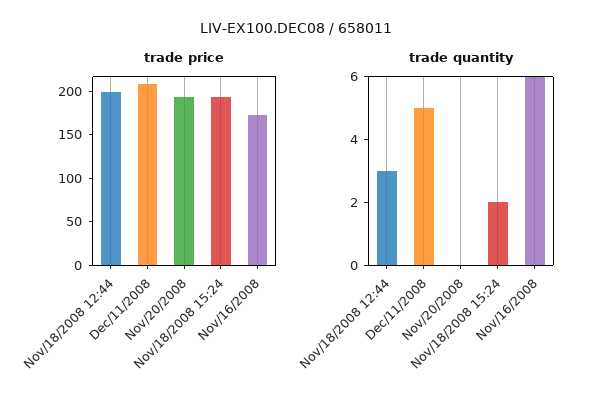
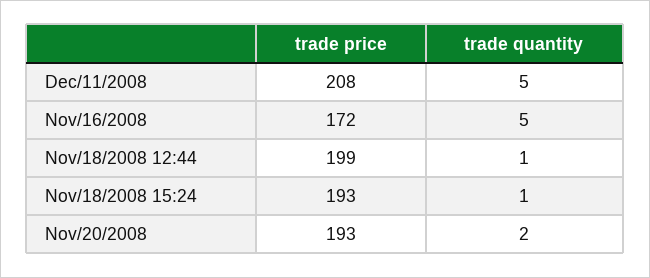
trade quantity, Nov/18/2008 12:44: 3 -> 1
trade quantity, Nov/20/2008: 0 -> 2
trade quantity, Nov/18/2008 15:24: 2 -> 1
trade quantity, Nov/16/2008: 6 -> 5

